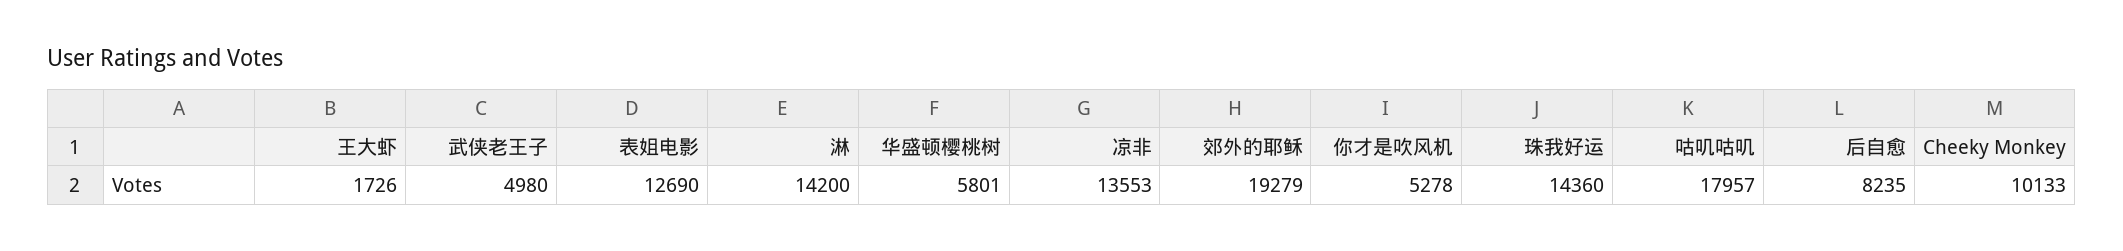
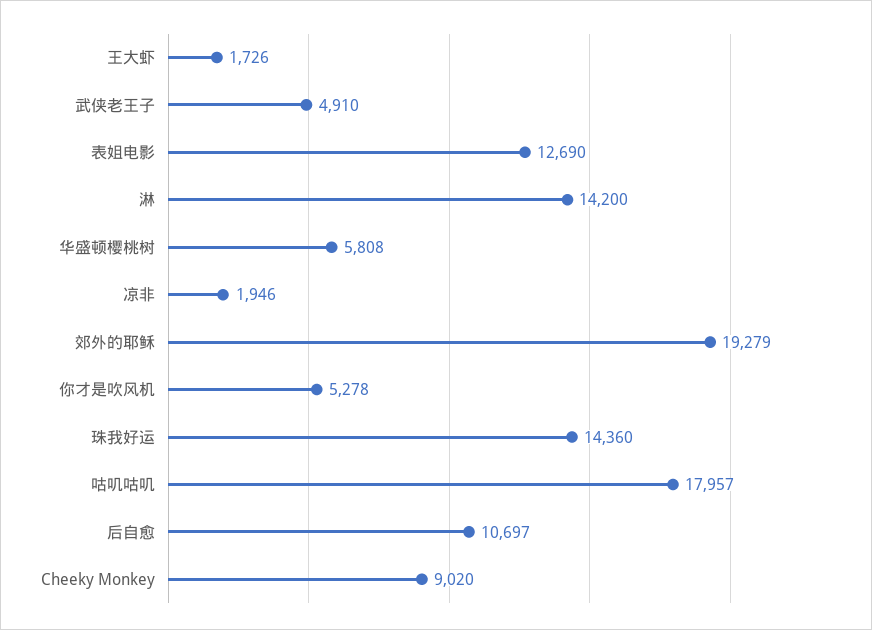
武侠老王子: 4980 -> 4910
华盛顿樱桃树: 5801 -> 5808
凉非: 13553 -> 1946
后自愈: 8235 -> 10697
Cheeky Monkey: 10133 -> 9020

